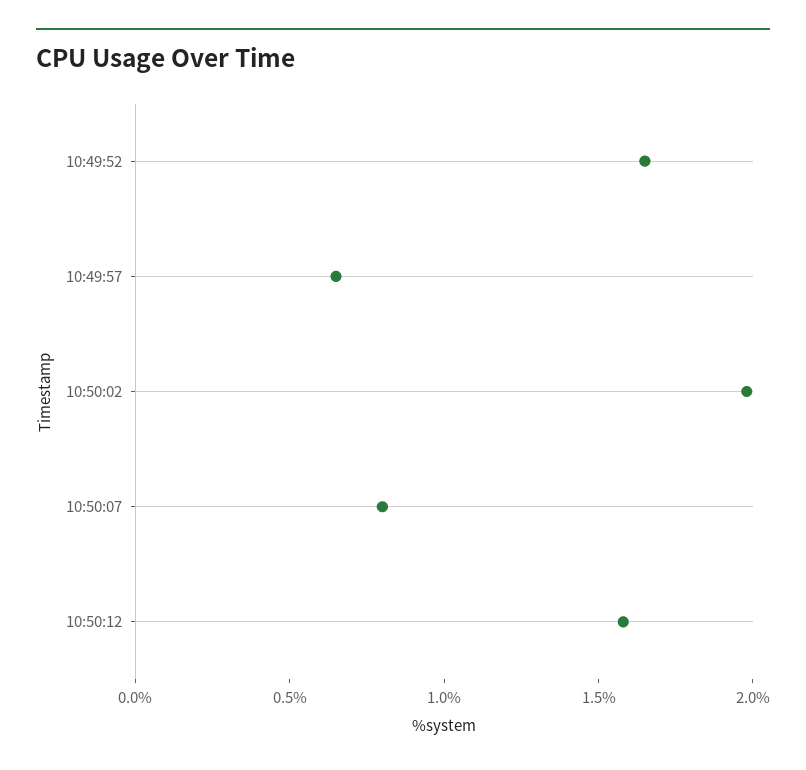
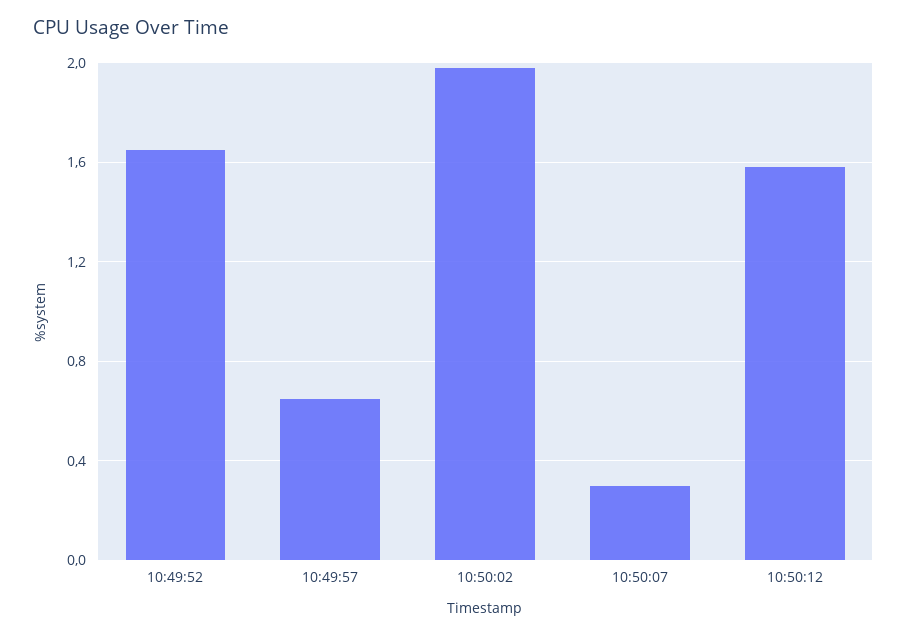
10:50:07: 0.8 -> 0.3

